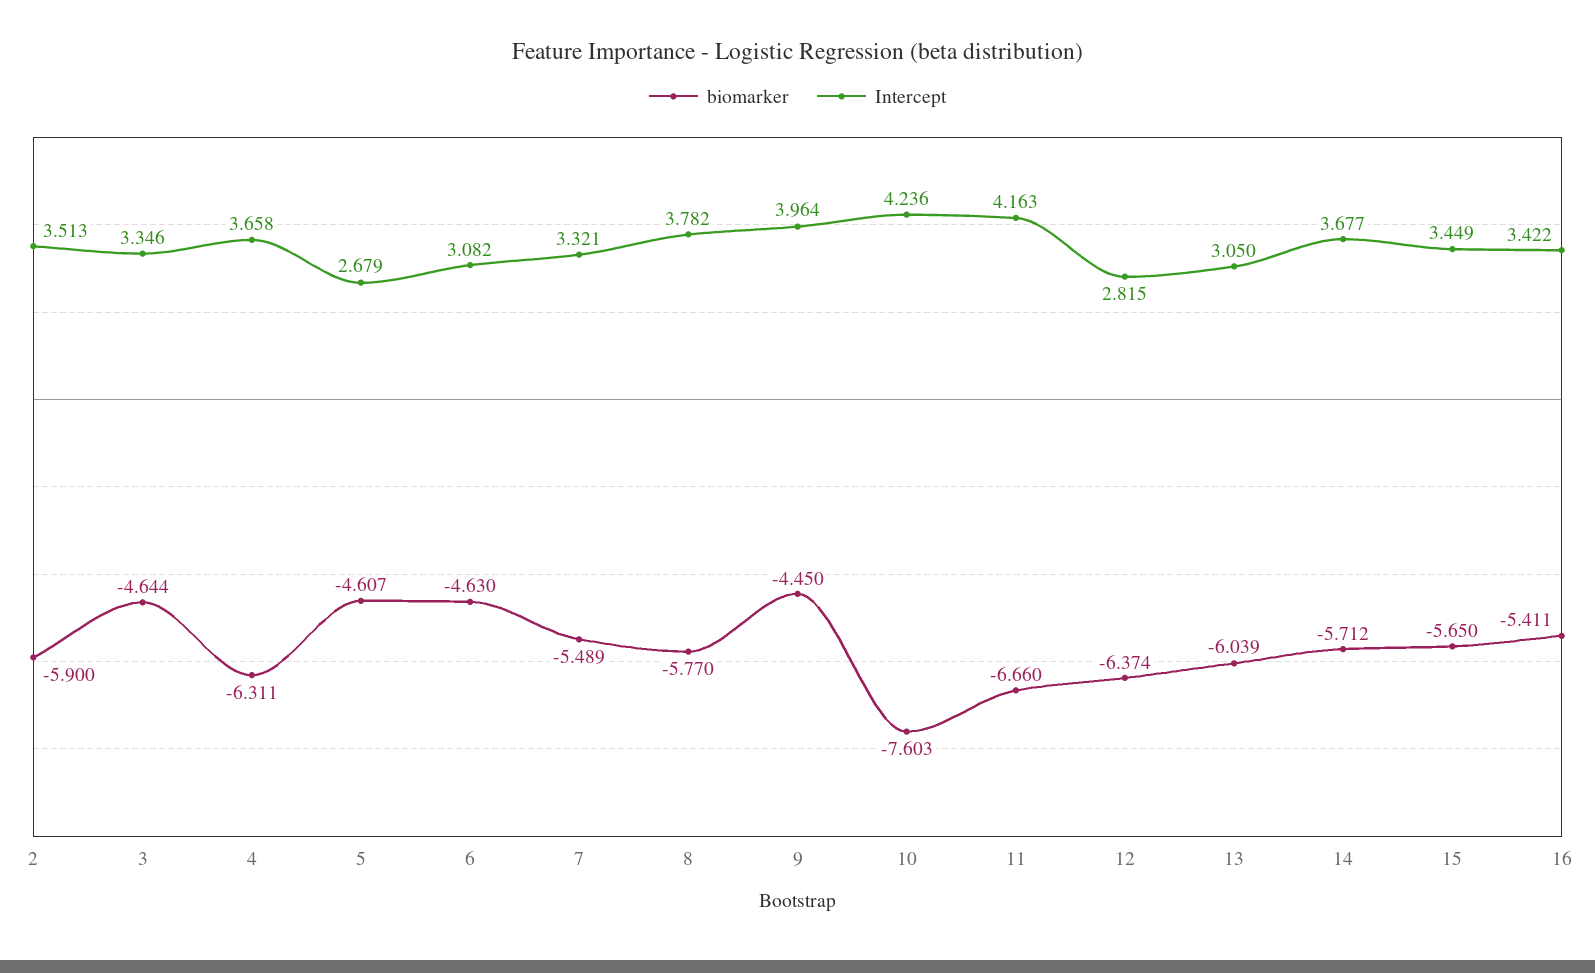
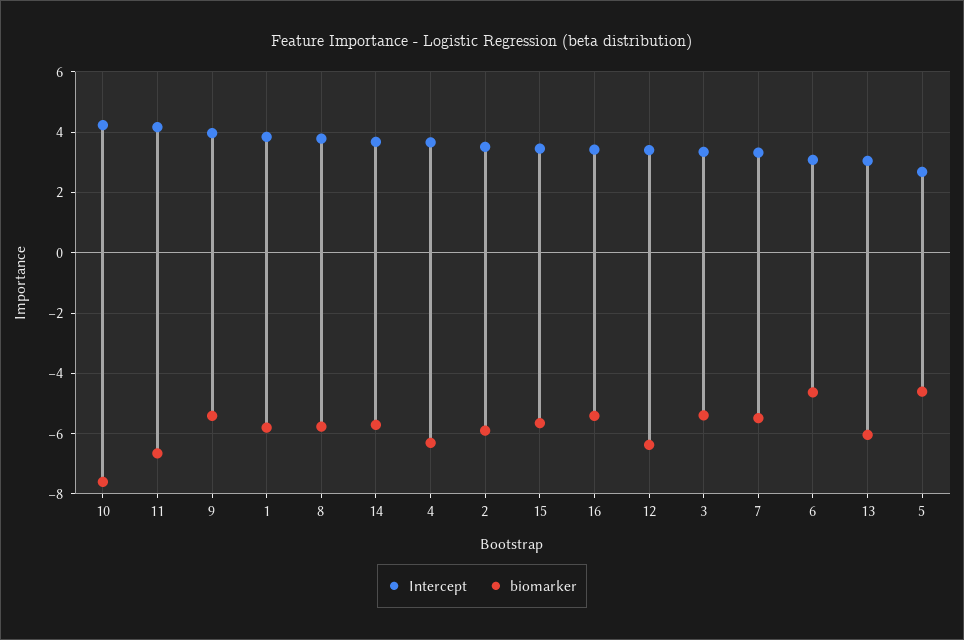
biomarker, 3: -4.644 -> -5.4
biomarker, 9: -4.45 -> -5.4
Intercept, 12: 2.815 -> 3.4
Intercept, 1: none -> 3.8
biomarker, 1: none -> -5.8

